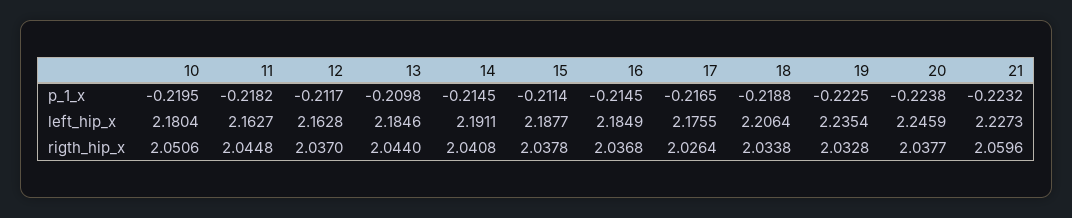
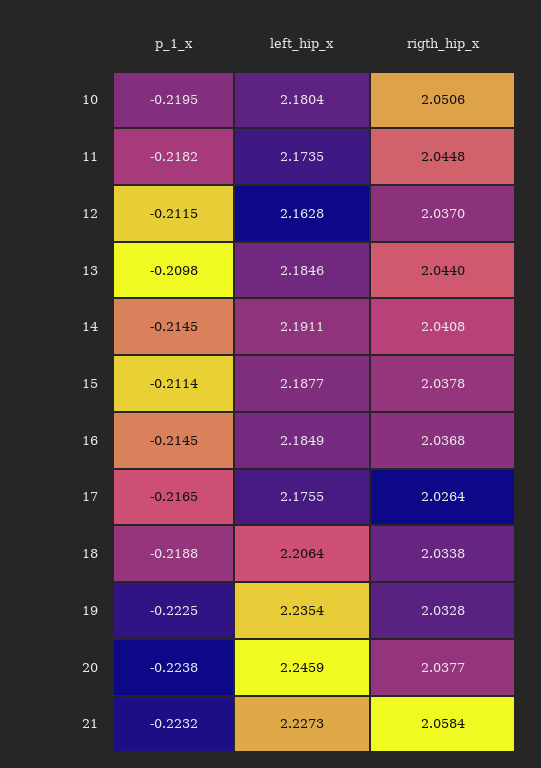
12, p_1_x: -0.2117 -> -0.2115
11, left_hip_x: 2.1627 -> 2.1735
21, rigth_hip_x: 2.0596 -> 2.0584

